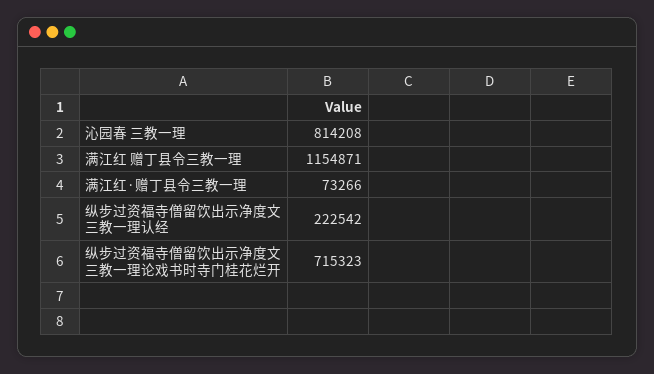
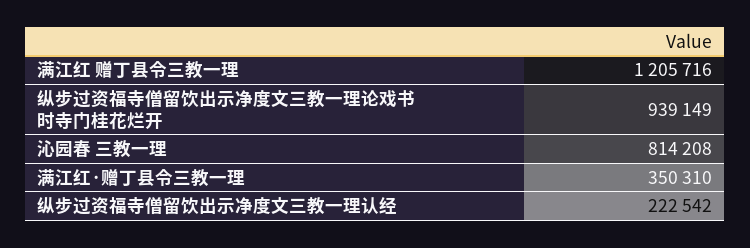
满江红 赠丁县令三教一理: 1154871 -> 1205716
满江红·赠丁县令三教一理: 73266 -> 350310
纵步过资福寺僧留饮出示净度文三教一理论戏书时寺门桂花烂开: 715323 -> 939149

